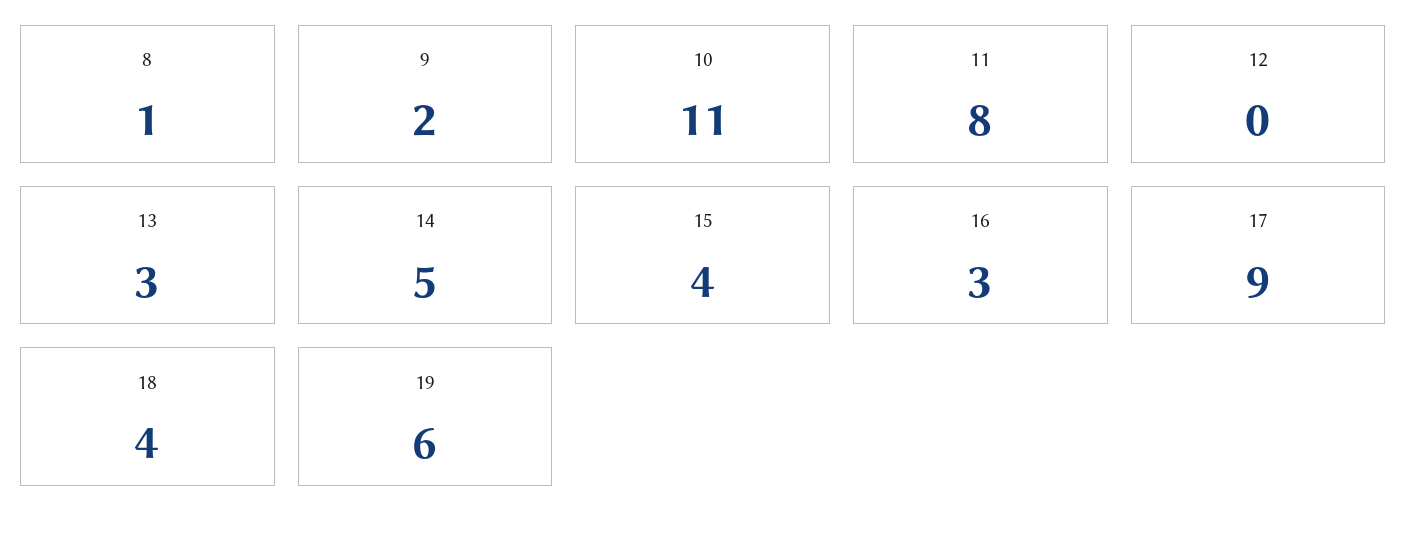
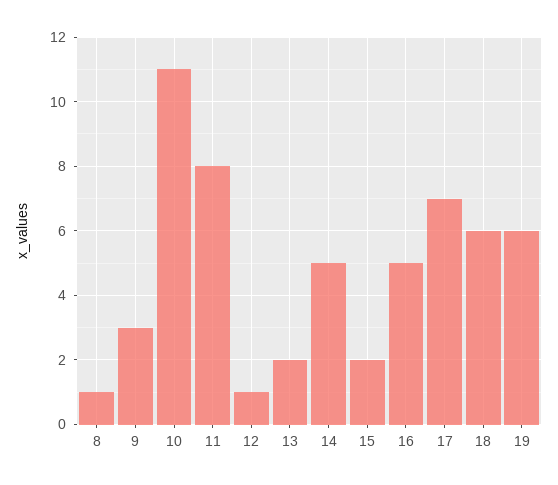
9: 2 -> 3
12: 0 -> 1
13: 3 -> 2
15: 4 -> 2
16: 3 -> 5
17: 9 -> 7
18: 4 -> 6

